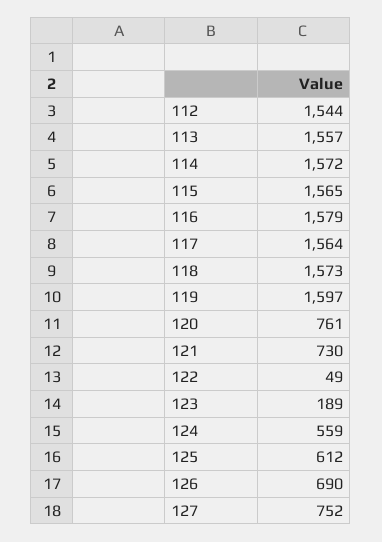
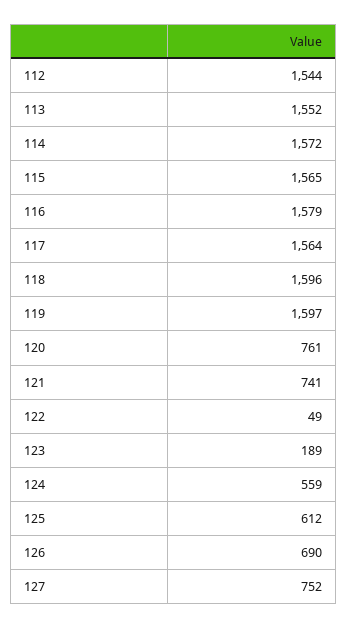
113: 1557 -> 1552
118: 1573 -> 1596
121: 730 -> 741

